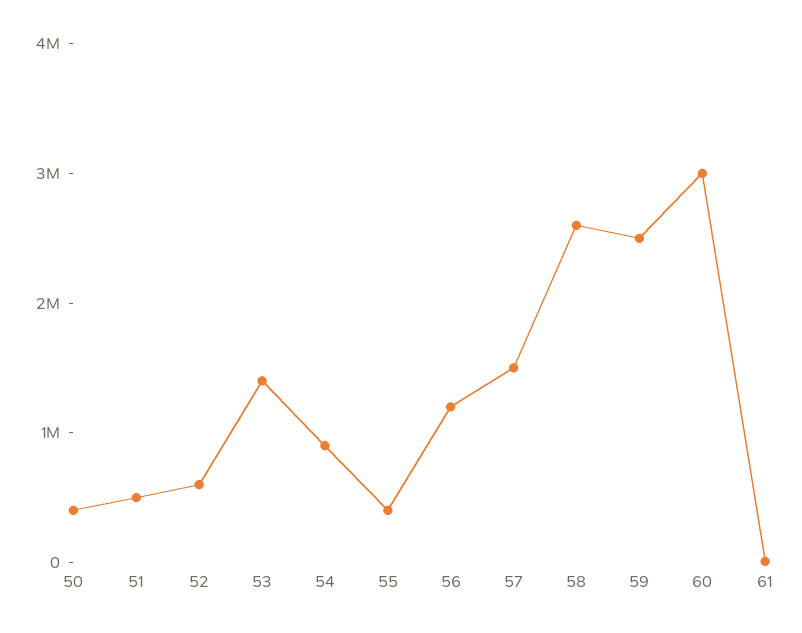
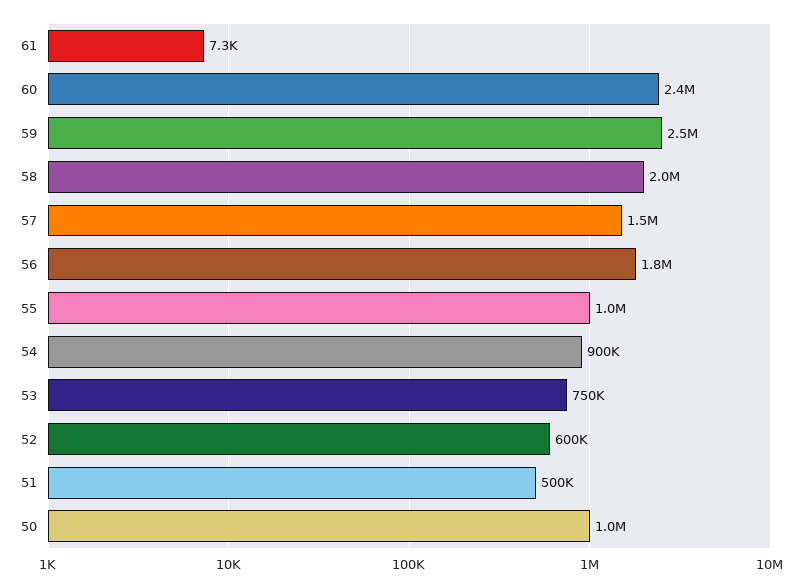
50: 400000 -> 1000000
53: 1400000 -> 750000
55: 400000 -> 1000000
56: 1200000 -> 1800000
58: 2600000 -> 2000000
60: 3000000 -> 2400000

